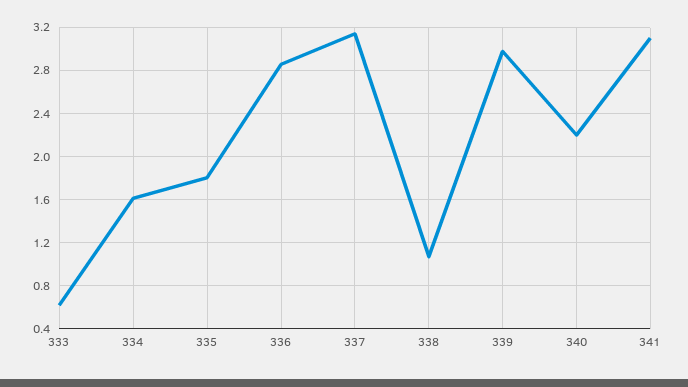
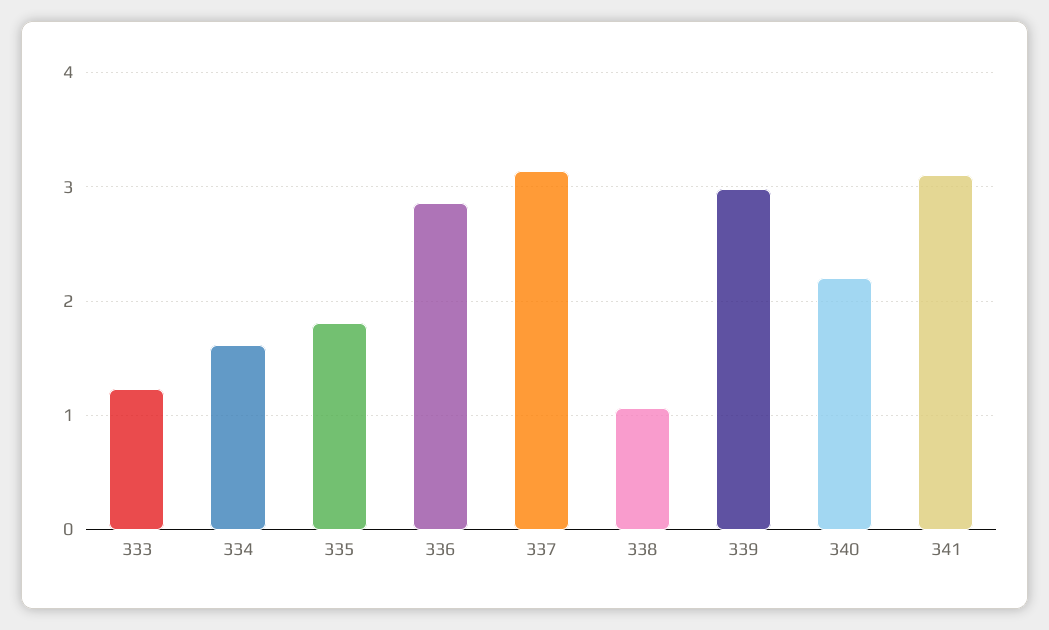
333: 0.6 -> 1.2

